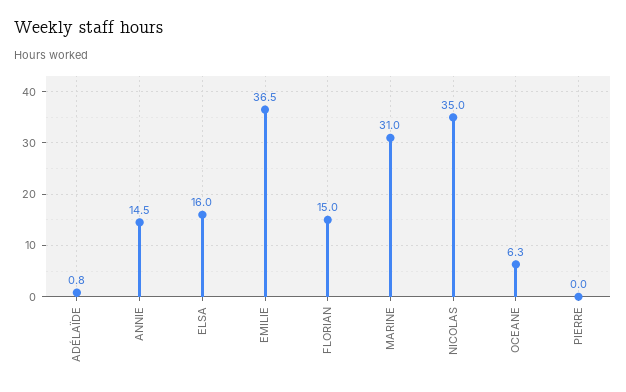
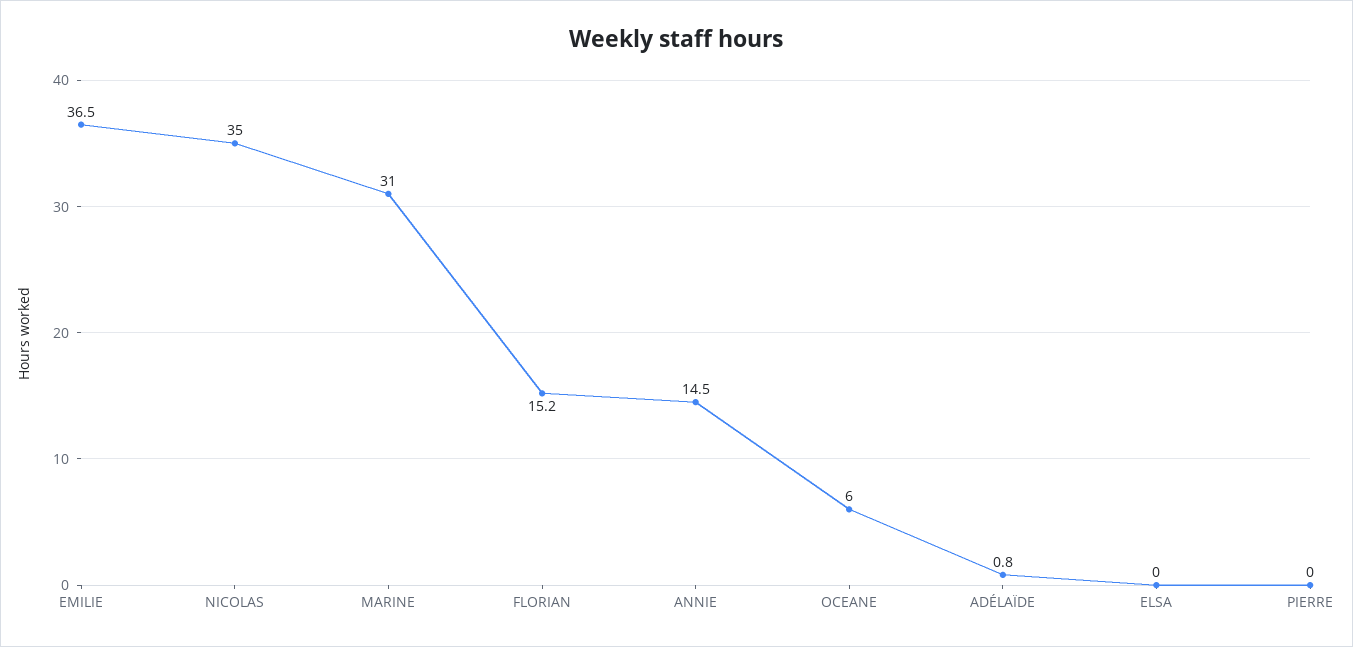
ELSA: 16 -> 0
FLORIAN: 15 -> 15.2
OCEANE: 6.3 -> 6

